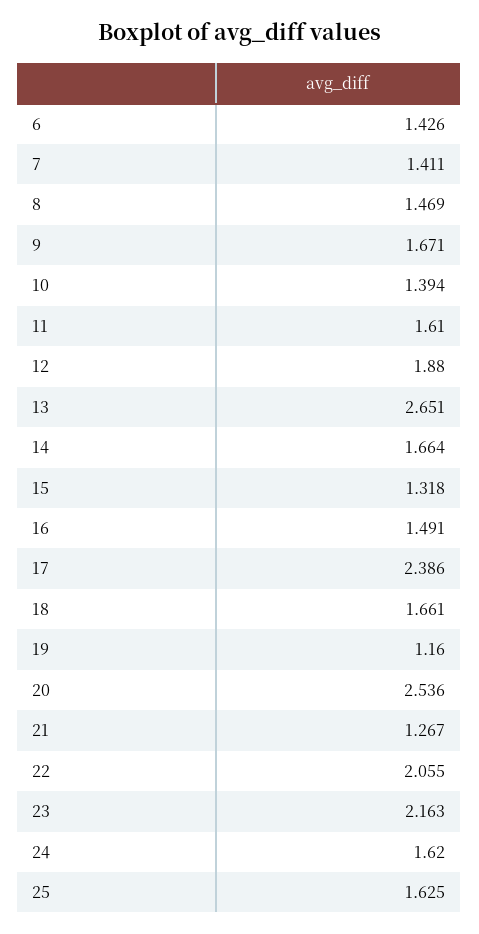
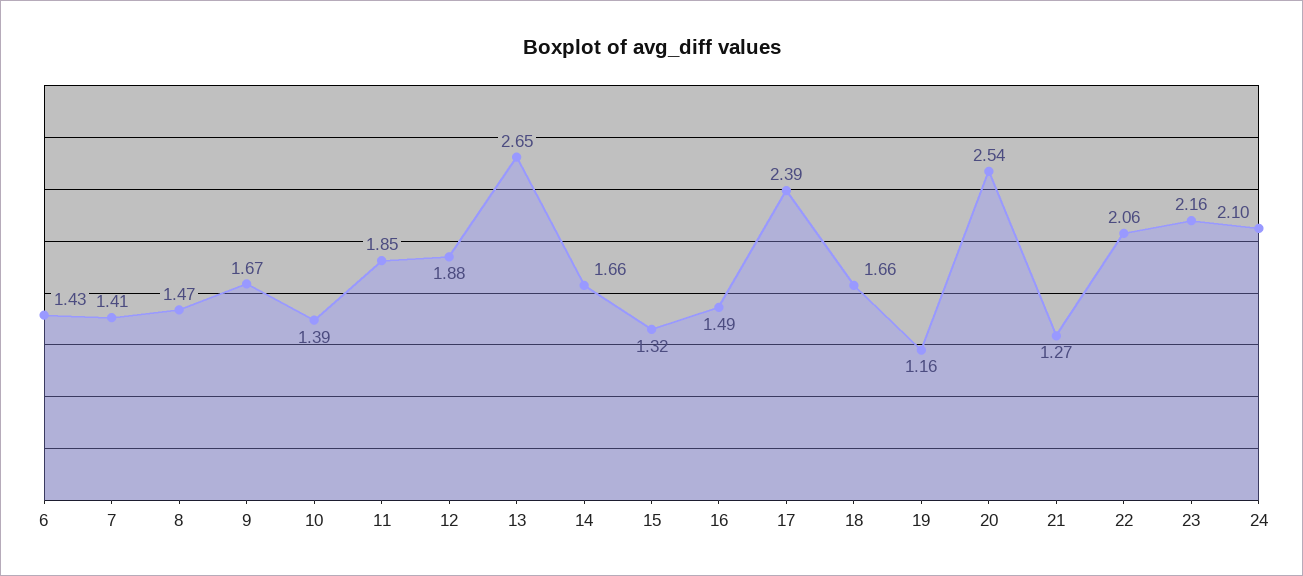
11: 1.61 -> 1.85
24: 1.62 -> 2.1
25: 1.625 -> none

